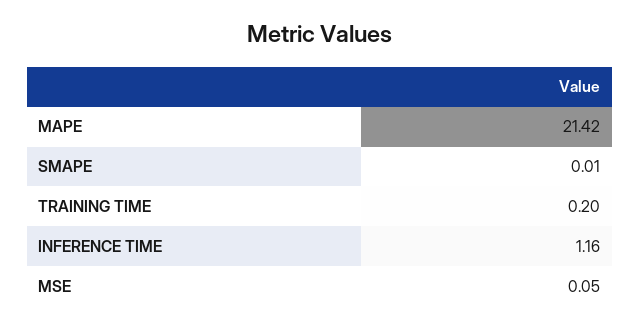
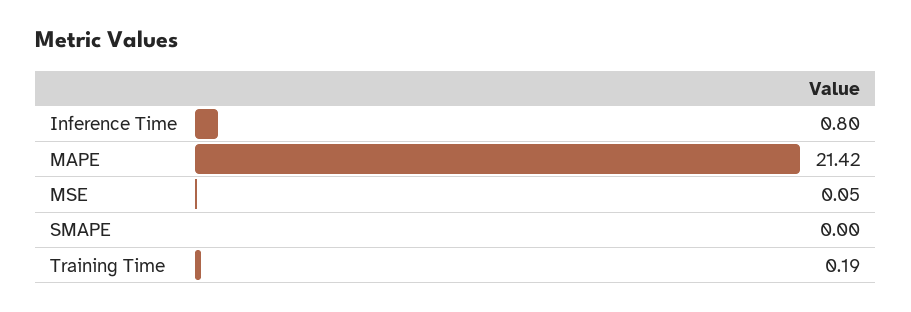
SMAPE: 0.01 -> 0
TRAINING TIME: 0.2 -> 0.19
INFERENCE TIME: 1.16 -> 0.8

